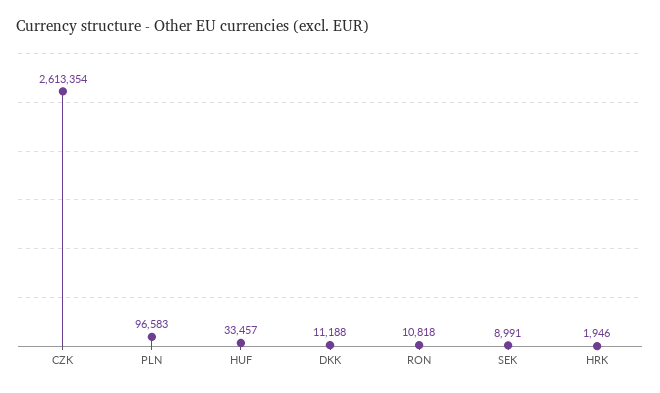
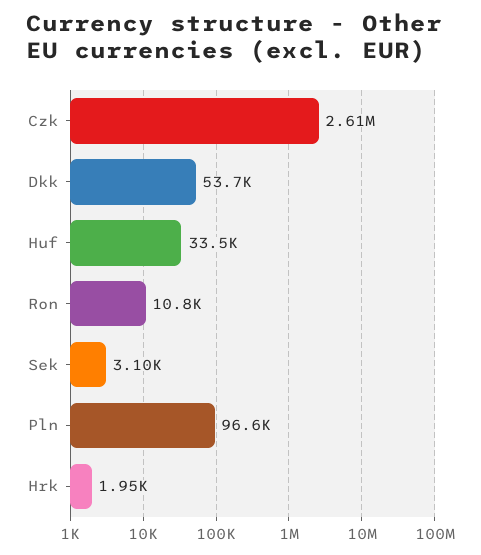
DKK: 11188 -> 53700
SEK: 8991 -> 3100

